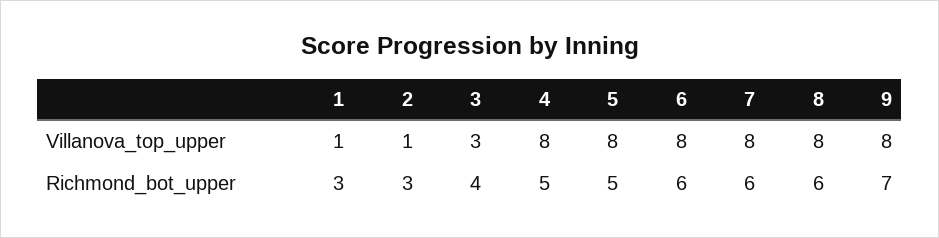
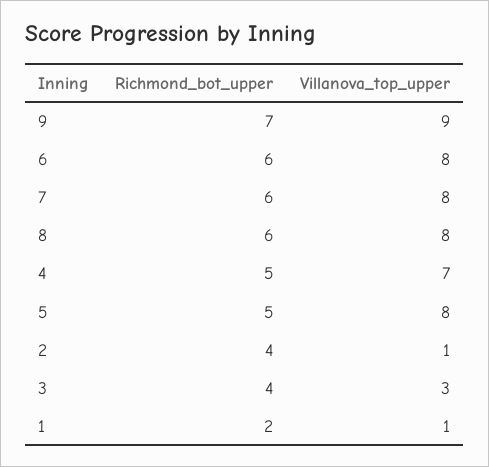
4, Villanova_top_upper: 8 -> 7
9, Villanova_top_upper: 8 -> 9
1, Richmond_bot_upper: 3 -> 2
2, Richmond_bot_upper: 3 -> 4

